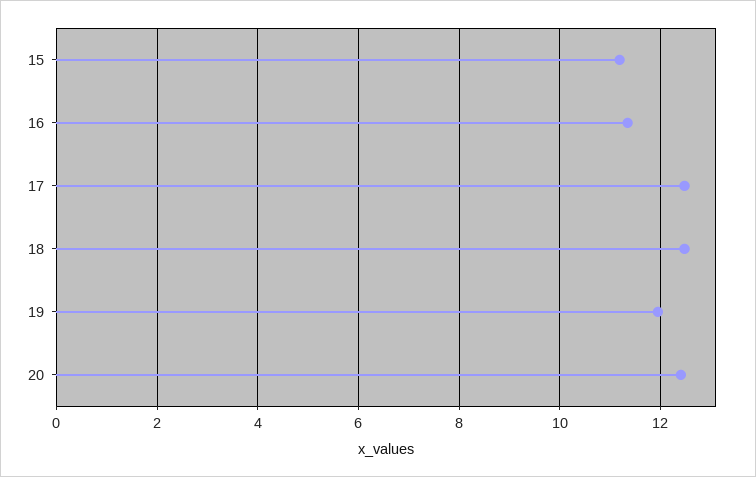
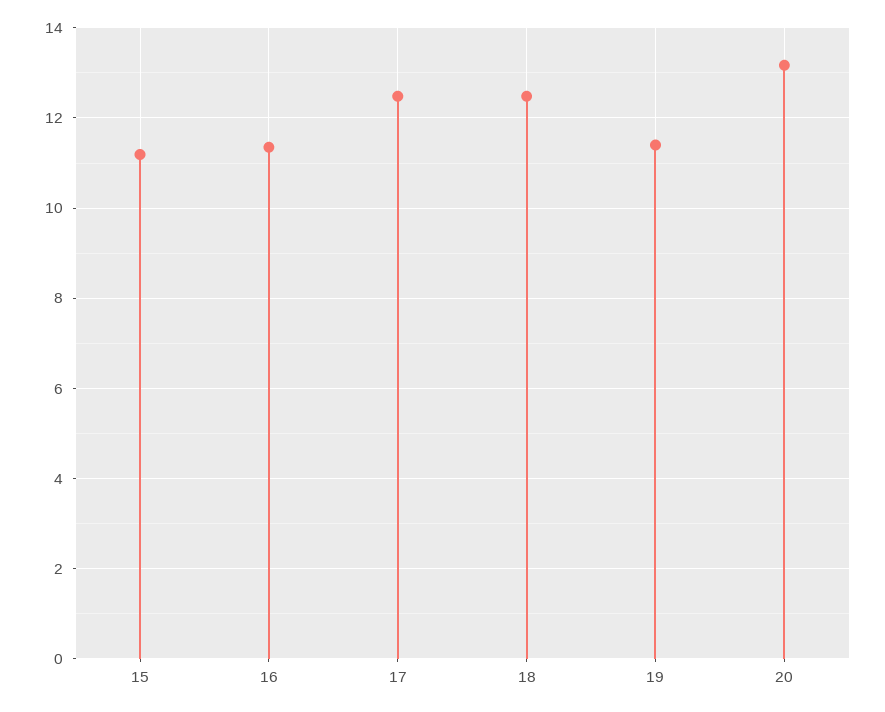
19: 12 -> 11.4
20: 12.4 -> 13.2

